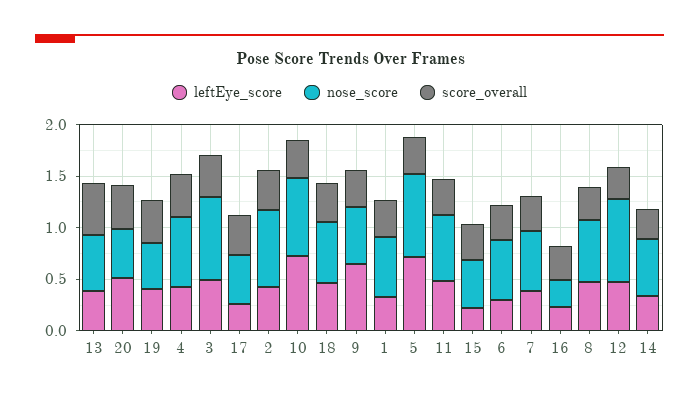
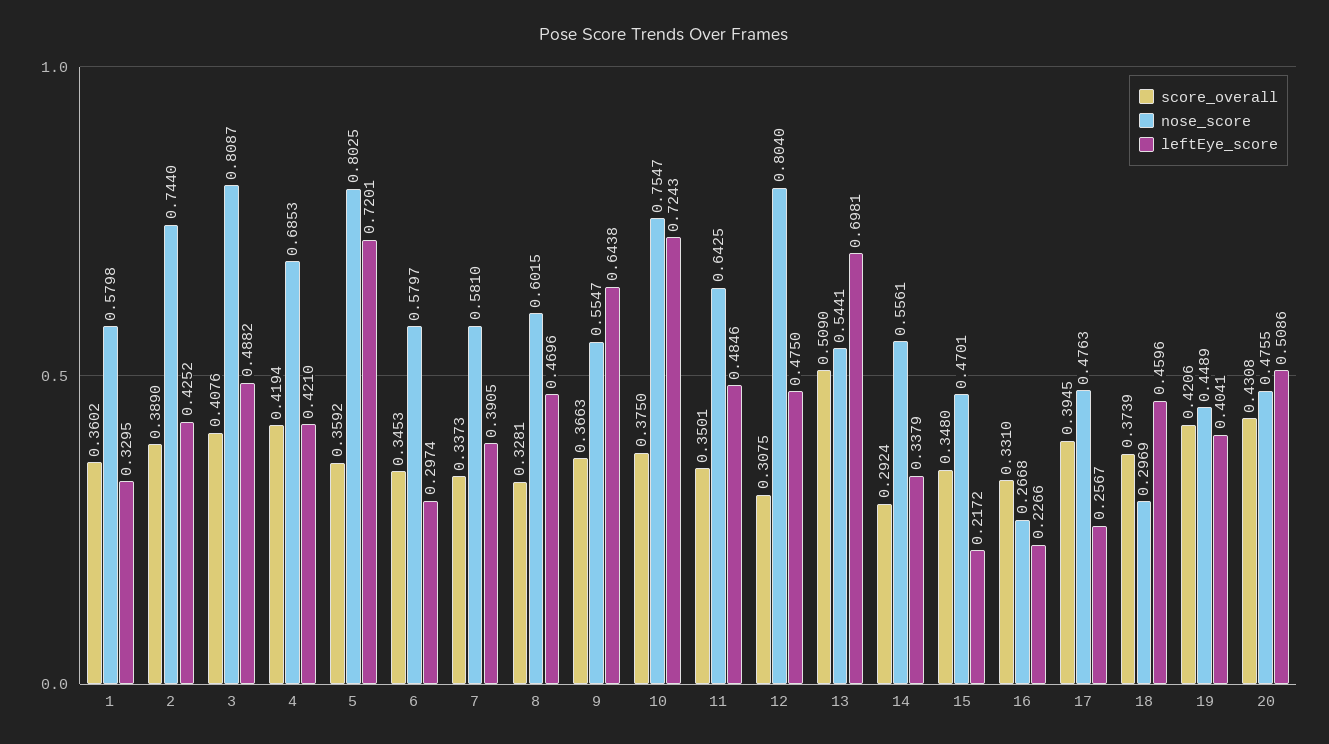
leftEye_score, 13: 0.4 -> 0.6981
nose_score, 18: 0.6 -> 0.2969

